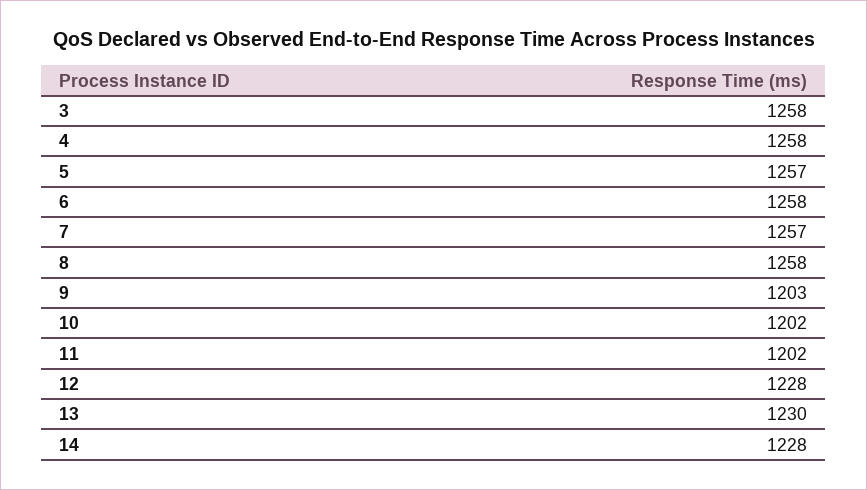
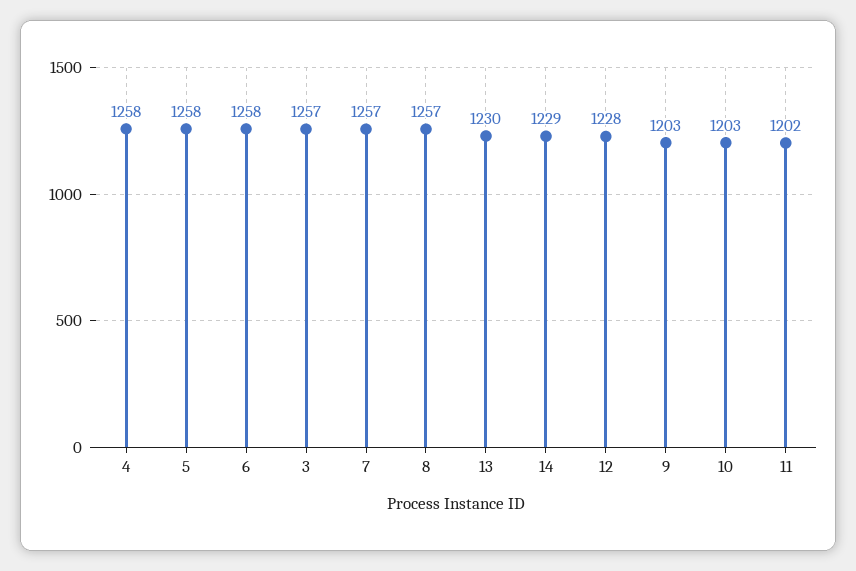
3: 1258 -> 1257
5: 1257 -> 1258
8: 1258 -> 1257
10: 1202 -> 1203
14: 1228 -> 1229

